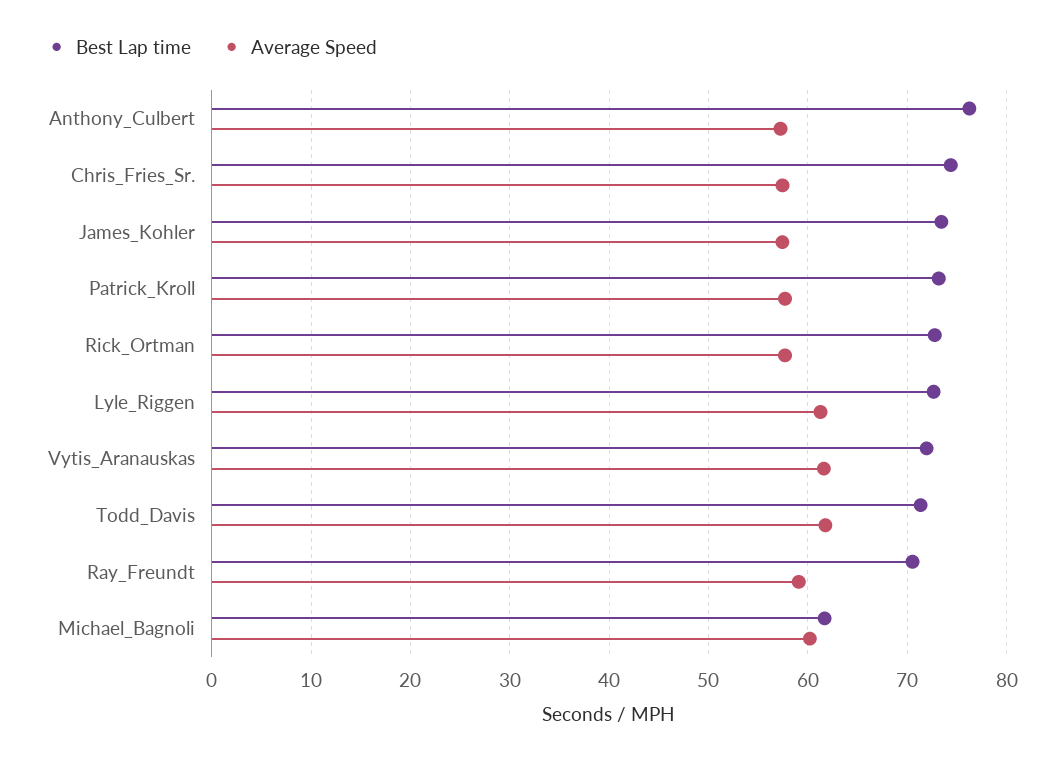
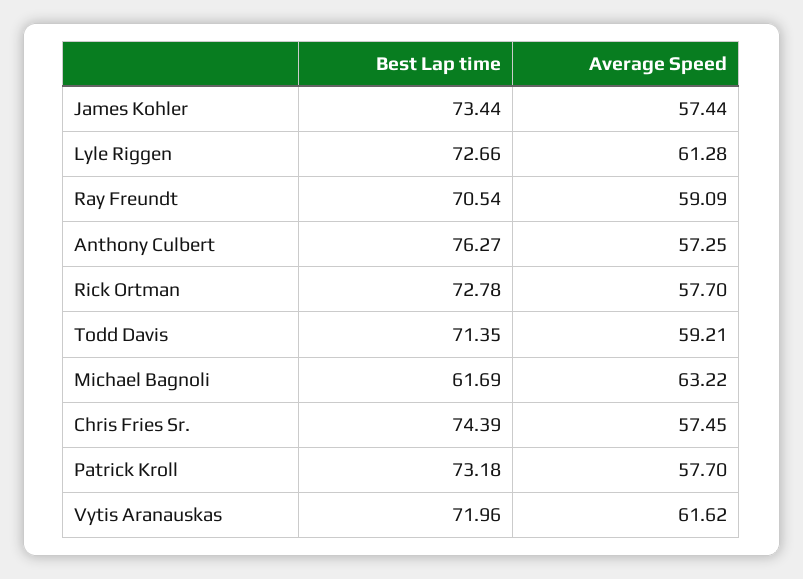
Average Speed, Todd_Davis: 62 -> 59.21
Average Speed, Michael_Bagnoli: 60 -> 63.22

